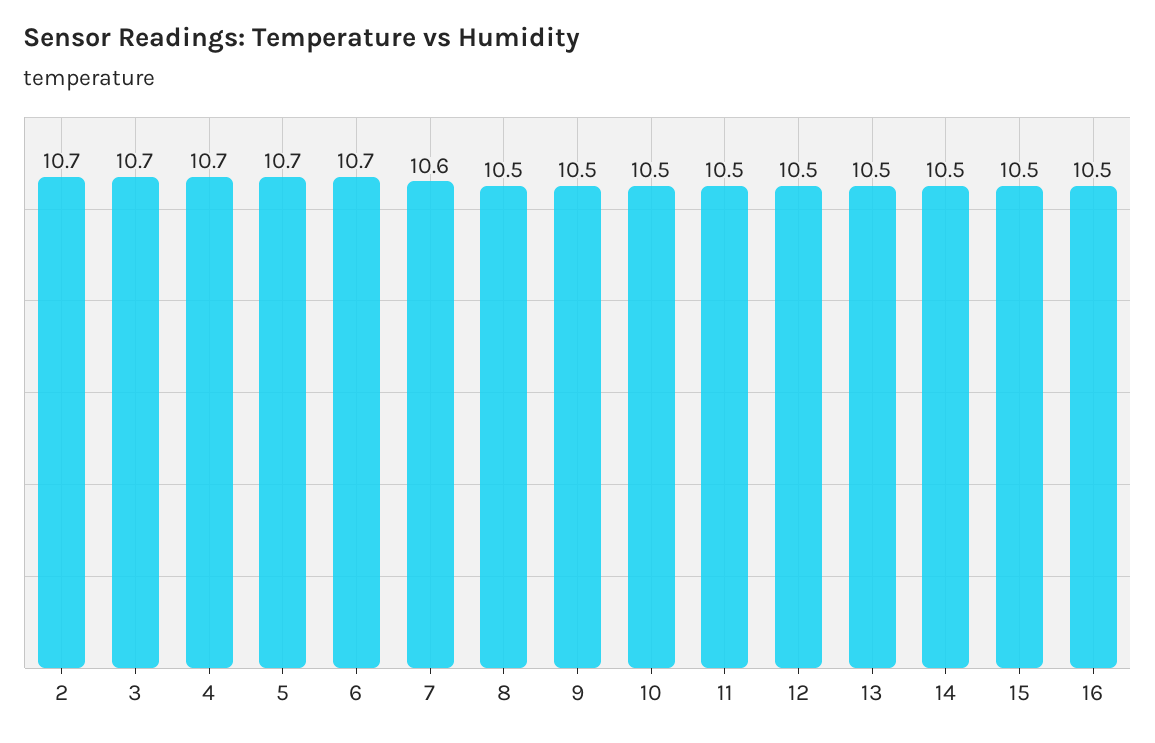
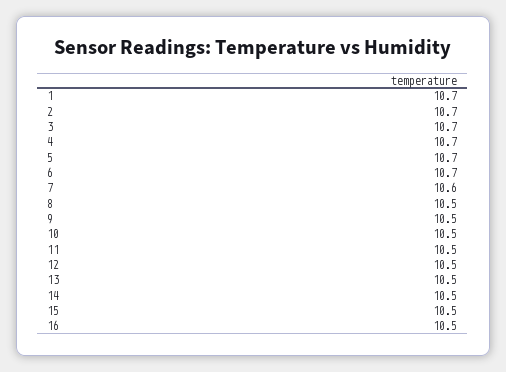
1: none -> 10.7

